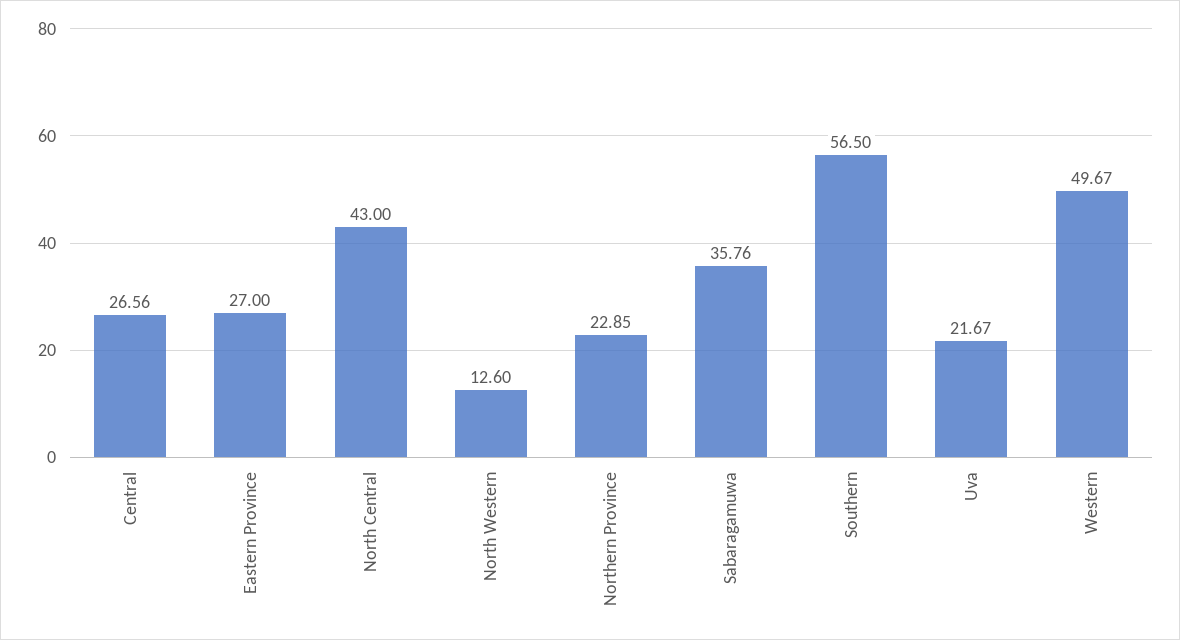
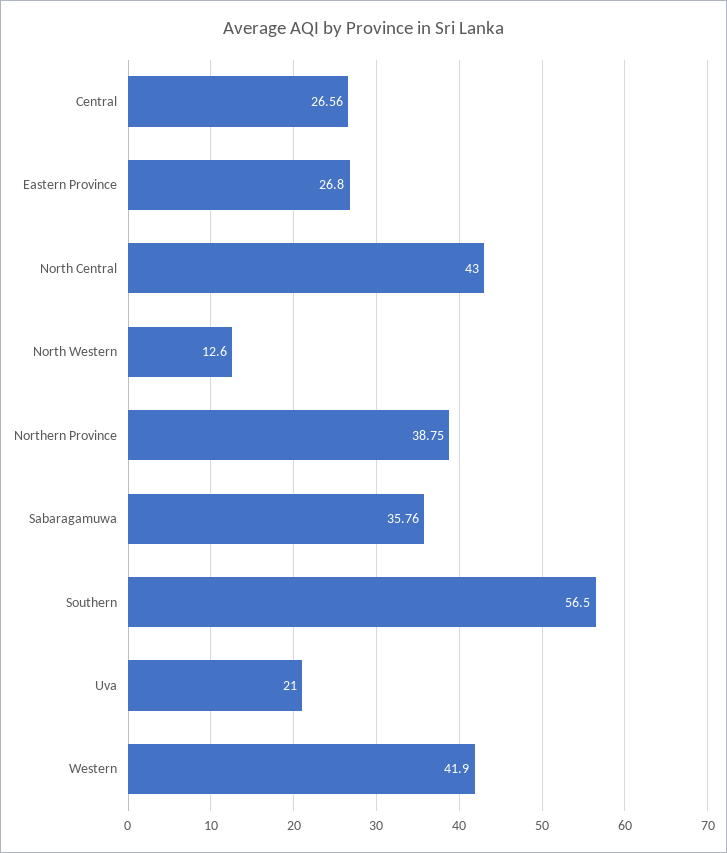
Eastern Province: 27 -> 26.8
Northern Province: 22.85 -> 38.75
Uva: 21.67 -> 21
Western: 49.67 -> 41.9

